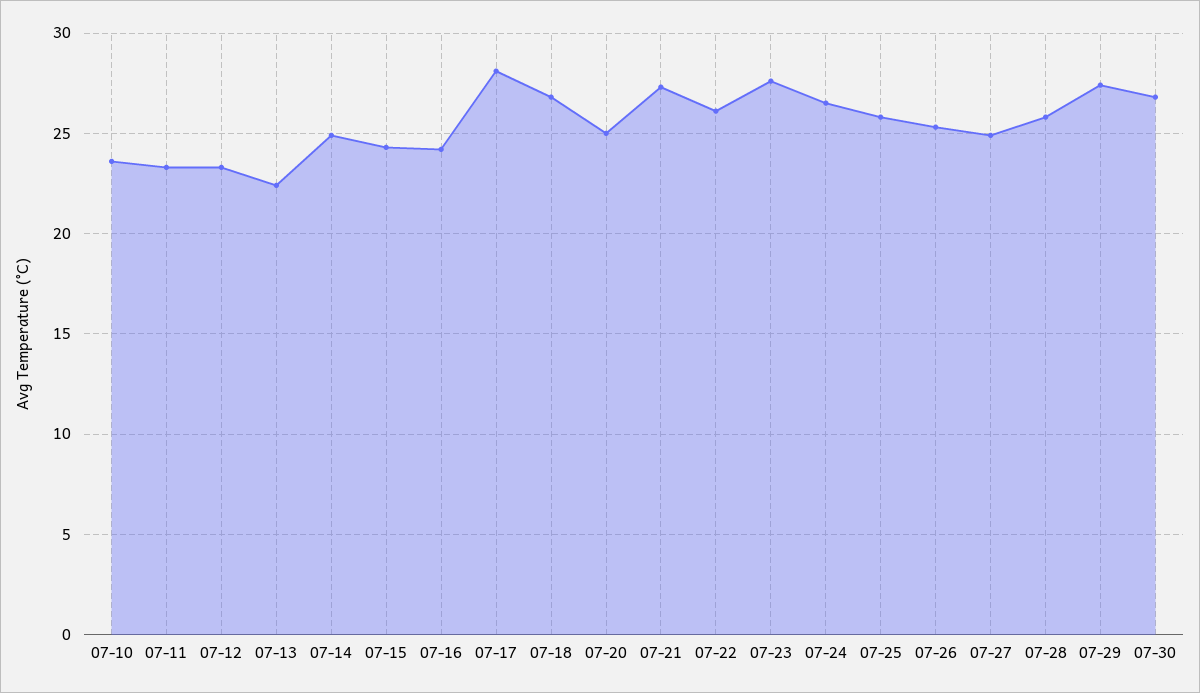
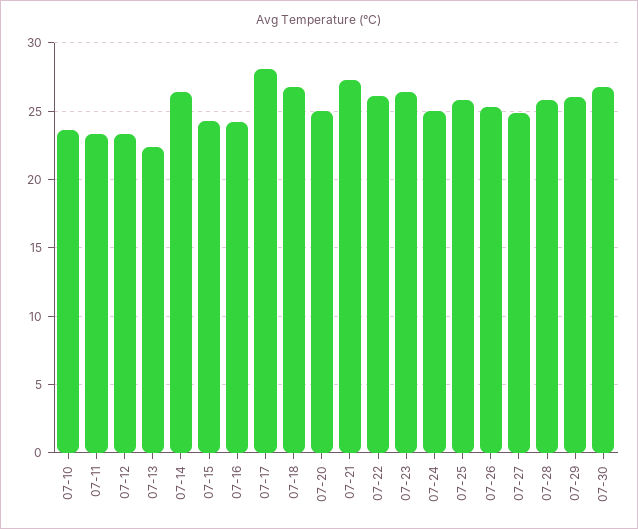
07-14: 25 -> 26.5
07-23: 27.5 -> 26.5
07-24: 26.5 -> 25
07-29: 27.5 -> 26

